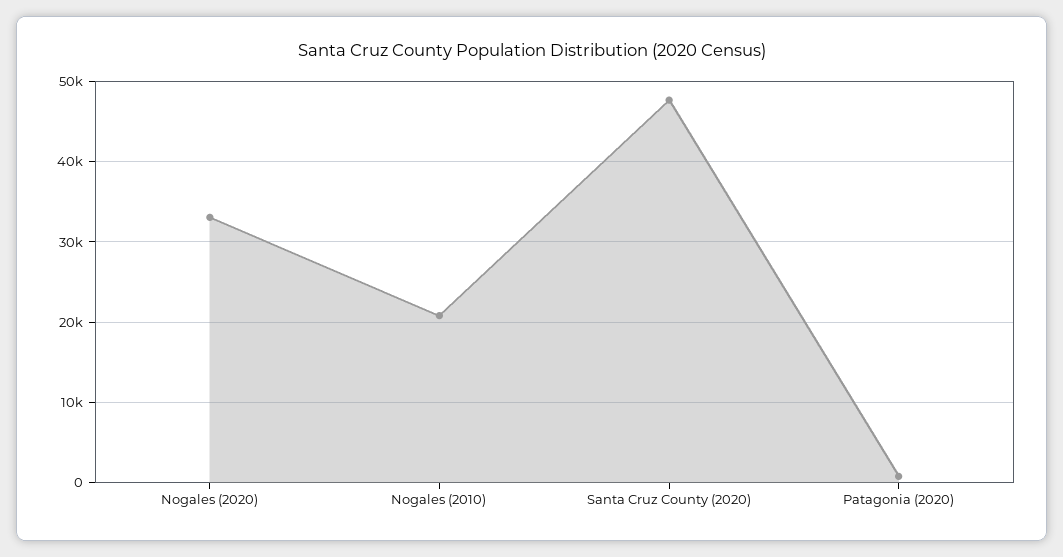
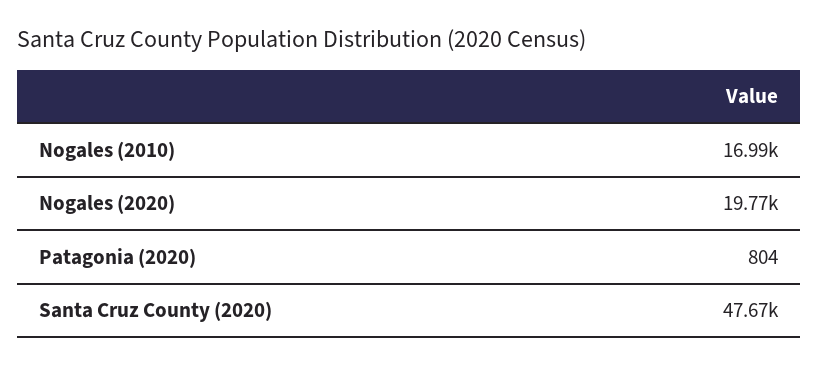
Nogales (2020): 33000 -> 19770
Nogales (2010): 21000 -> 16990

